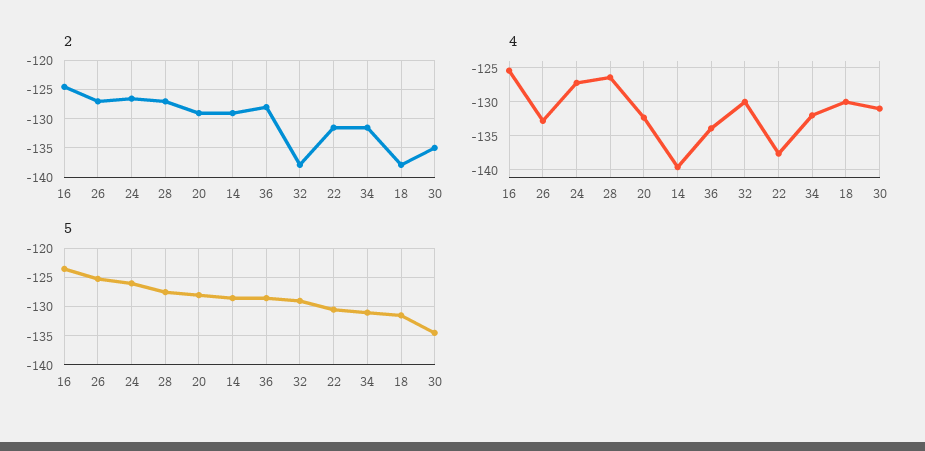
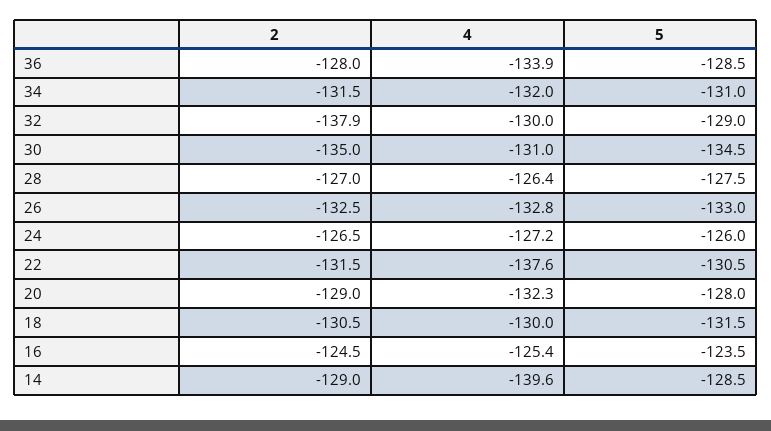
2, 26: -127.5 -> -132.5
2, 18: -137.5 -> -130.5
5, 26: -125 -> -133

